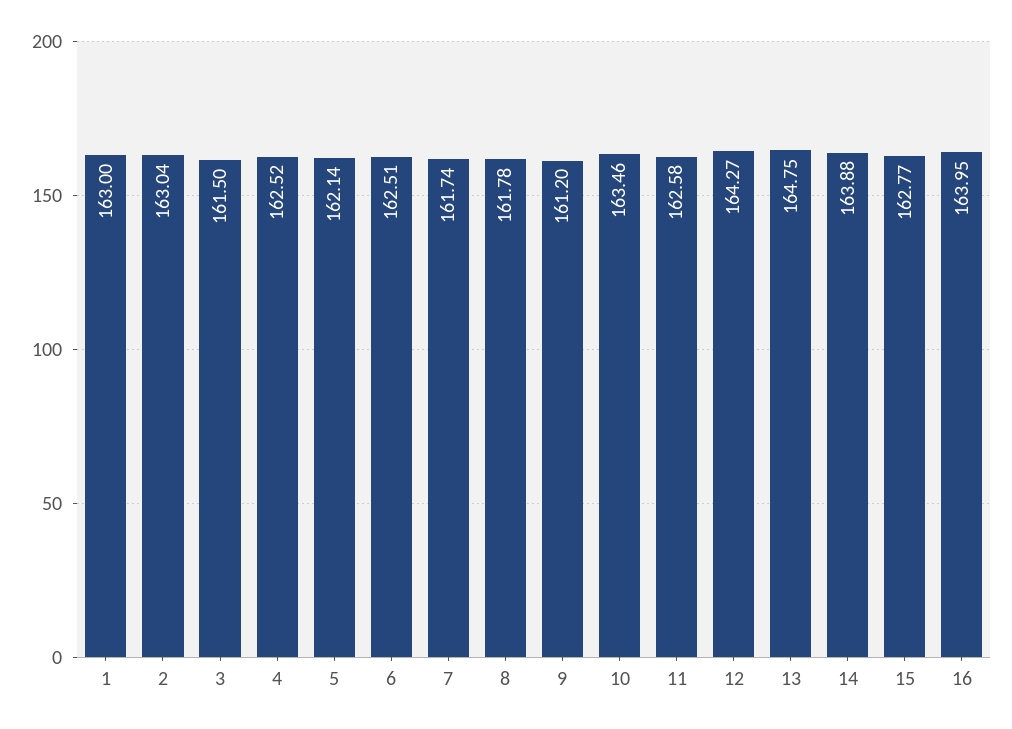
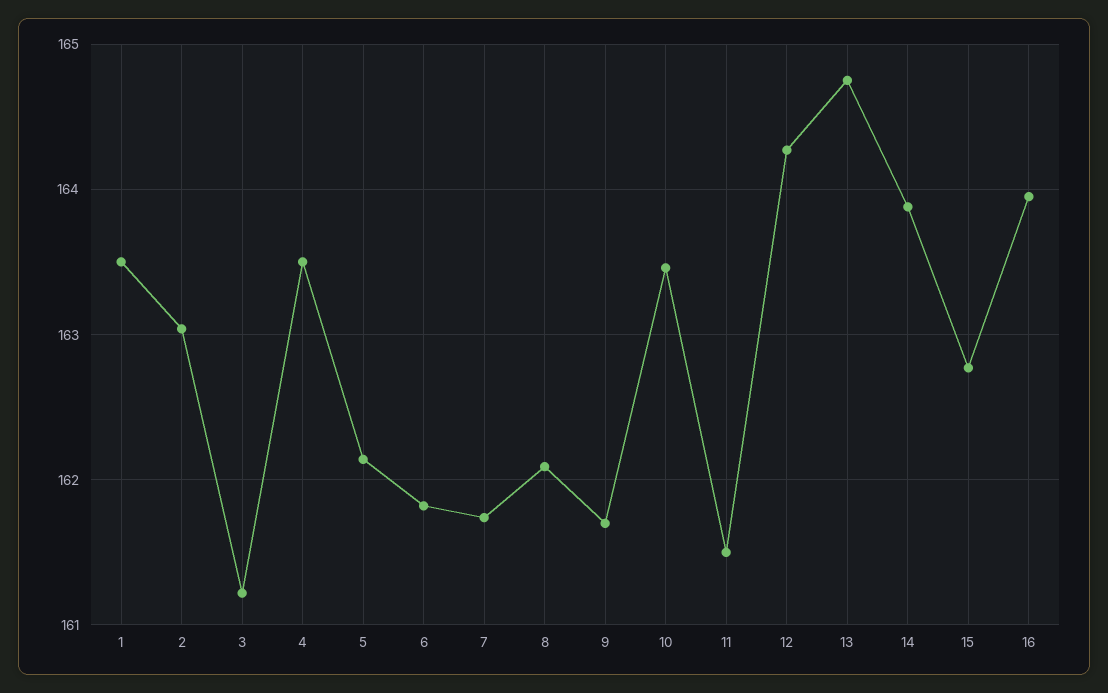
1: 163 -> 163.5
3: 161.5 -> 161.2
4: 162.52 -> 163.5
6: 162.51 -> 161.8
8: 161.78 -> 162.1
9: 161.2 -> 161.7
11: 162.58 -> 161.5

